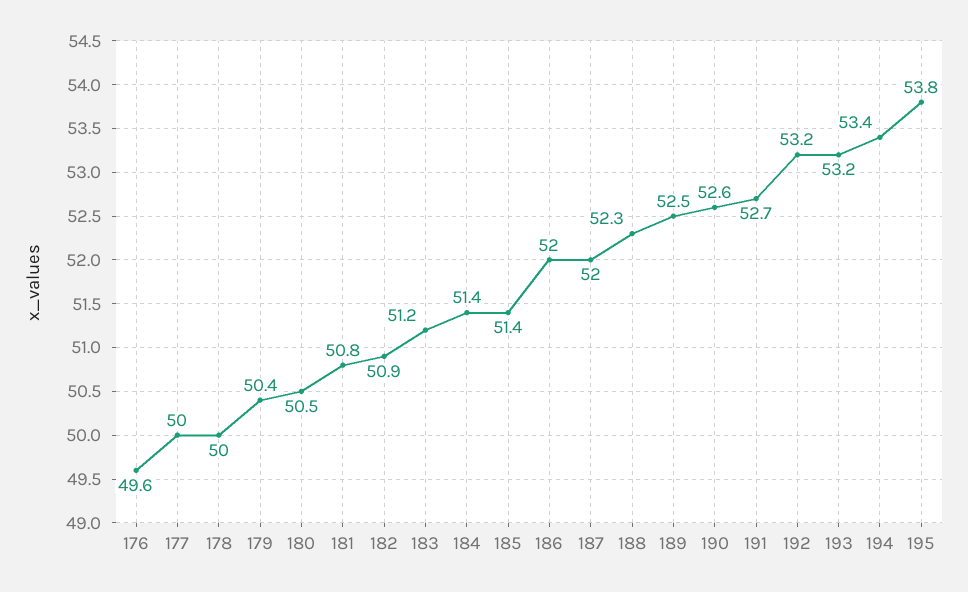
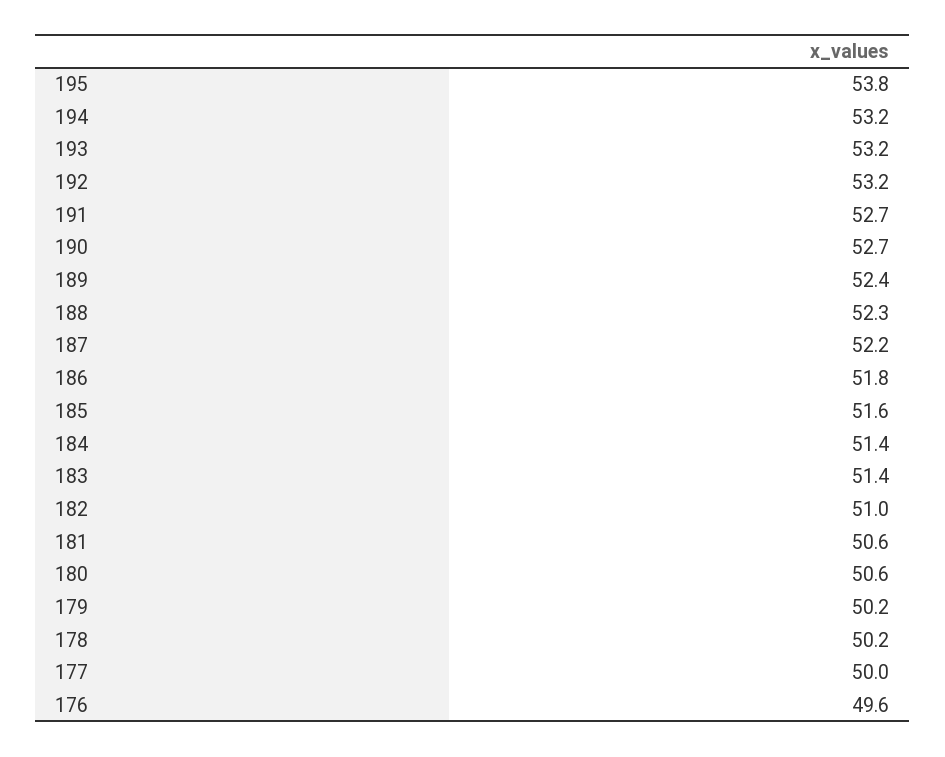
178: 50 -> 50.2
179: 50.4 -> 50.2
180: 50.5 -> 50.6
181: 50.8 -> 50.6
182: 50.9 -> 51
183: 51.2 -> 51.4
185: 51.4 -> 51.6
186: 52 -> 51.8
187: 52 -> 52.2
189: 52.5 -> 52.4
190: 52.6 -> 52.7
194: 53.4 -> 53.2

